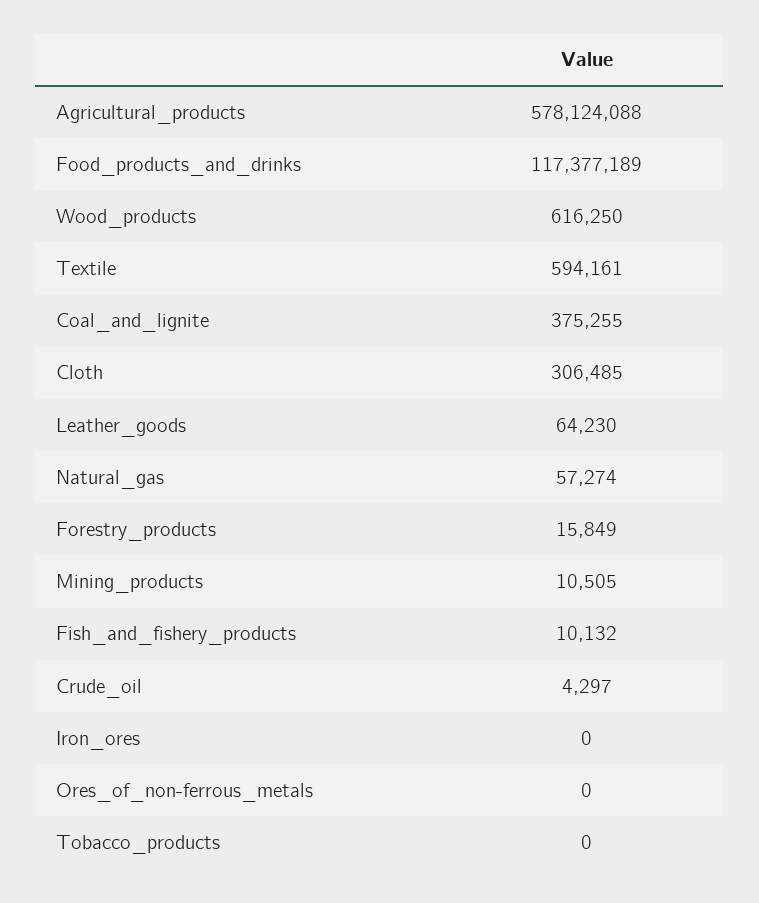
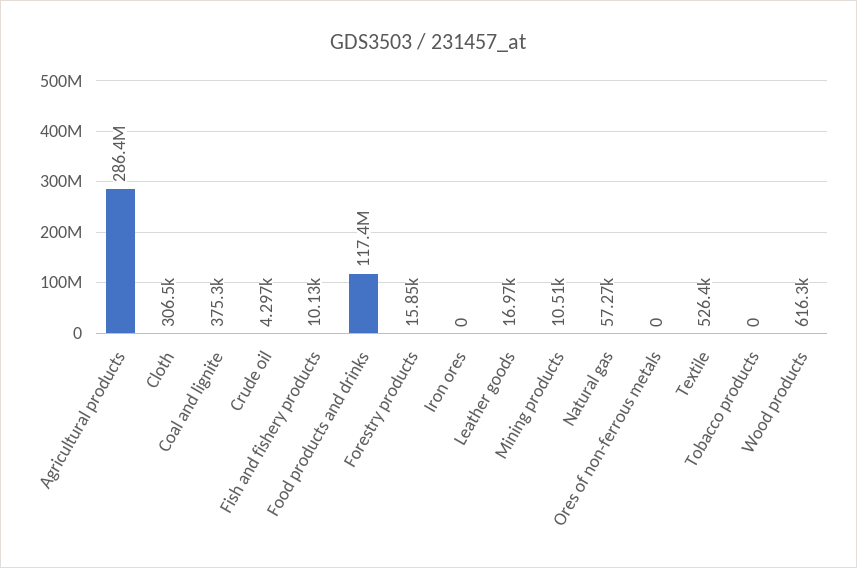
Agricultural_products: 578124088 -> 286400000
Textile: 594161 -> 526400
Leather_goods: 64230 -> 16970

